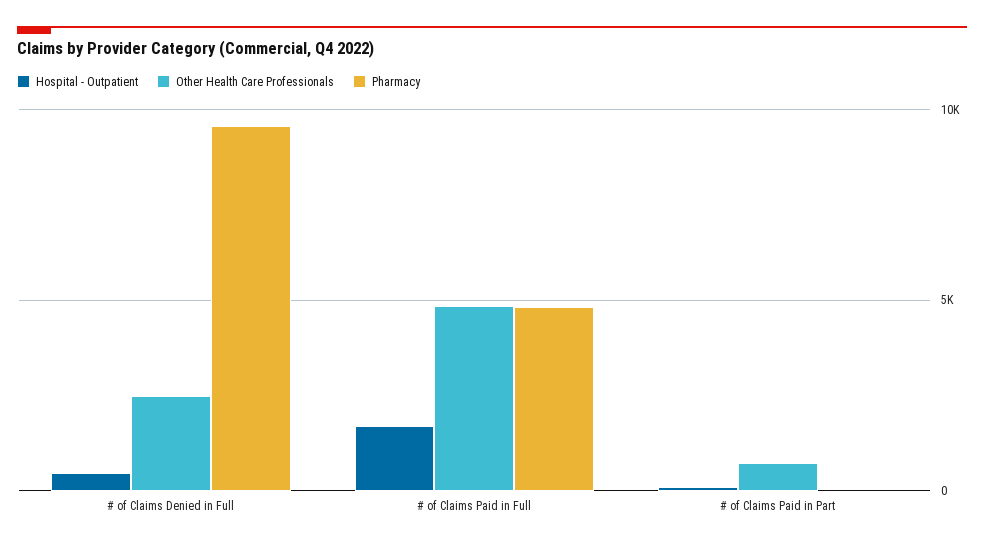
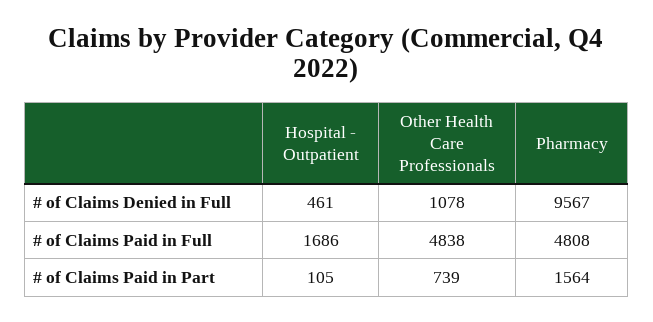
Other Health Care Professionals, # of Claims Denied in Full: 2500 -> 1078
Pharmacy, # of Claims Paid in Part: 0 -> 1564

